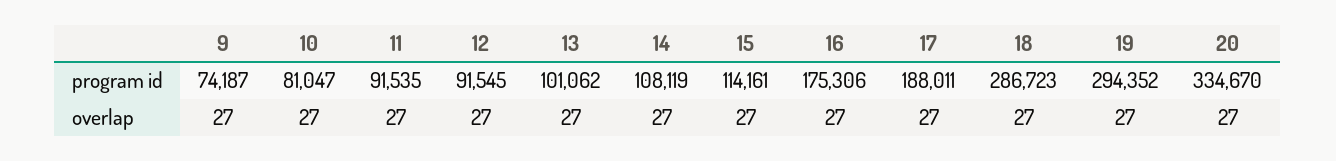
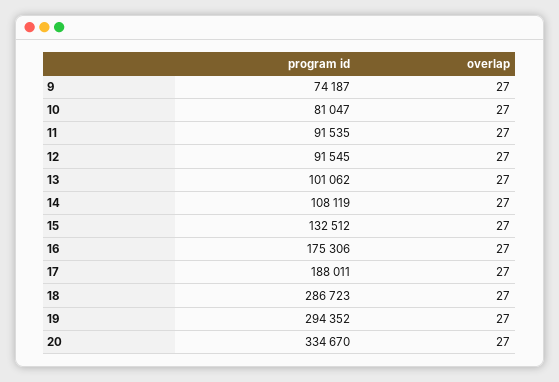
15, program id: 114161 -> 132512

